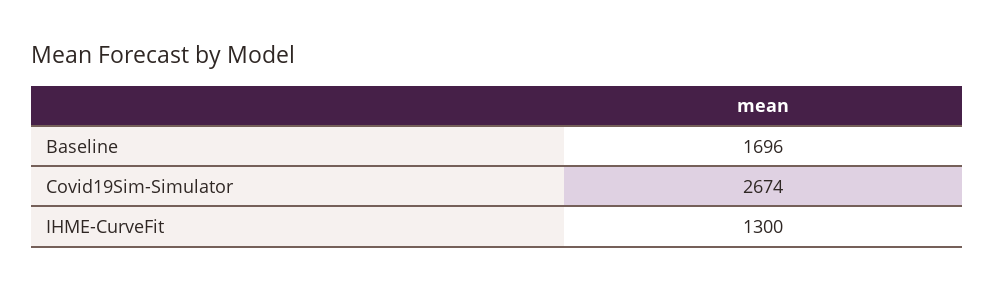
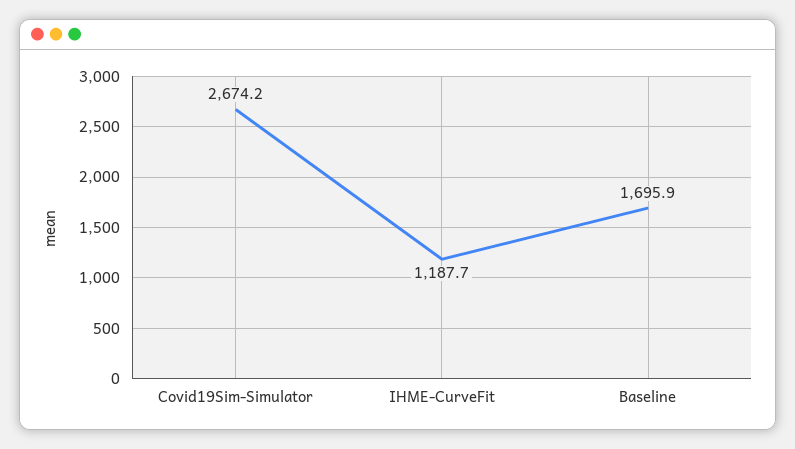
IHME-CurveFit: 1300 -> 1187.7

